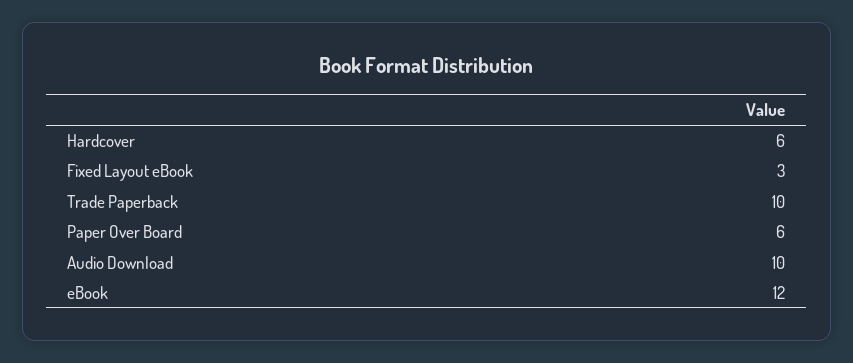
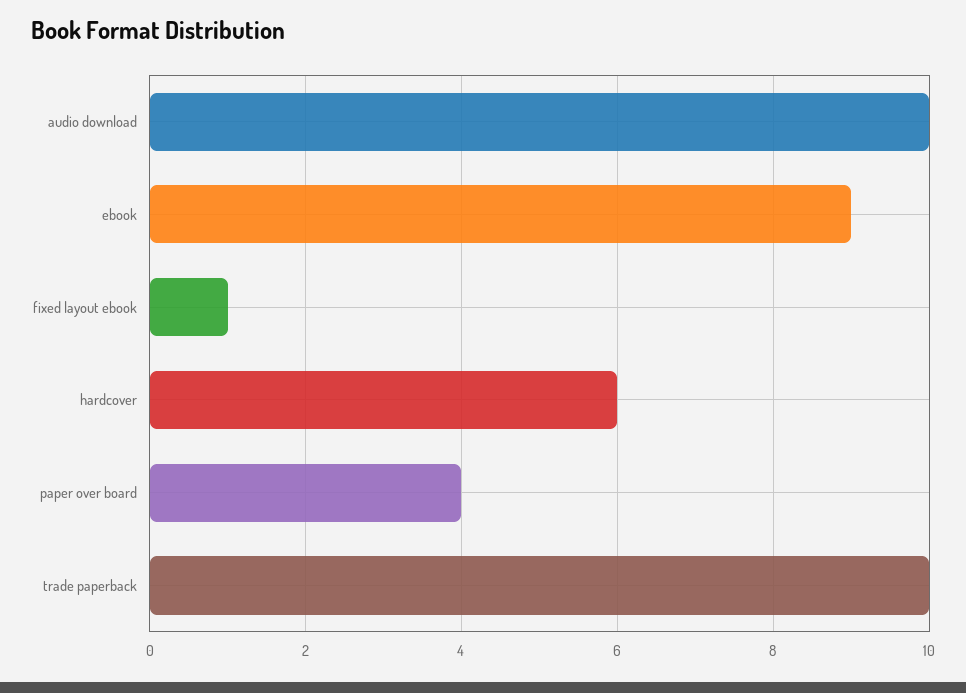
Fixed Layout eBook: 3 -> 1
Paper Over Board: 6 -> 4
eBook: 12 -> 9

